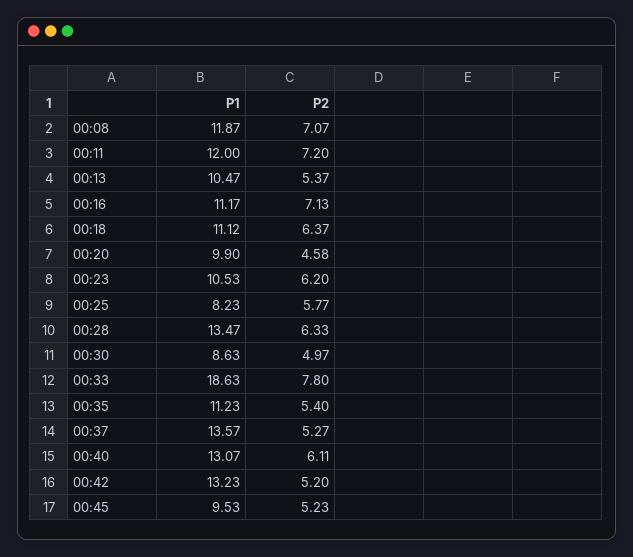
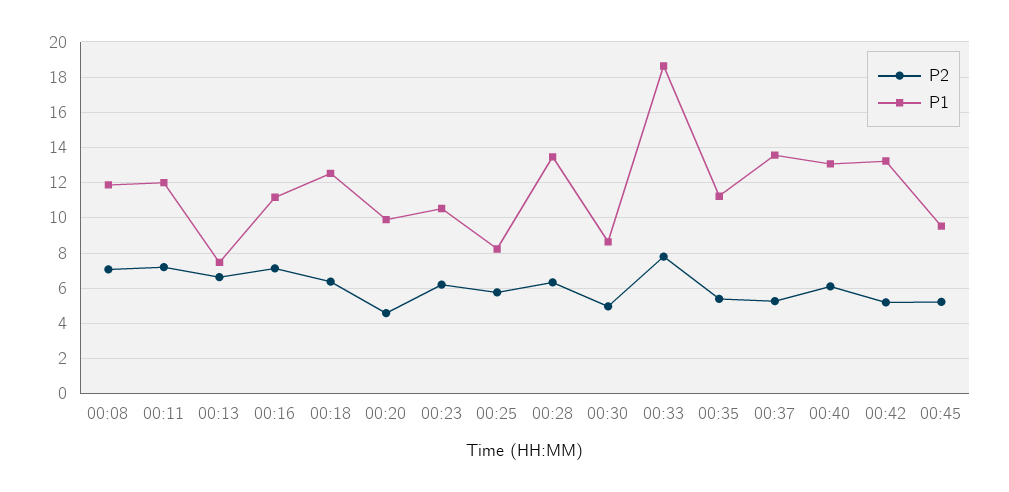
P1, 00:13: 10.47 -> 7.5
P2, 00:13: 5.37 -> 6.5
P1, 00:18: 11.12 -> 12.5

